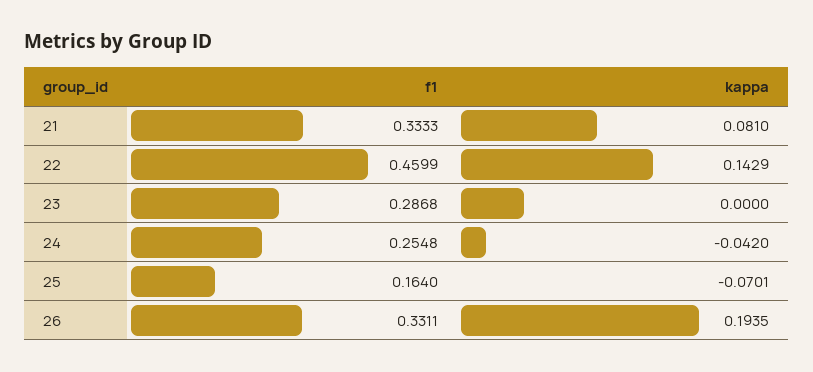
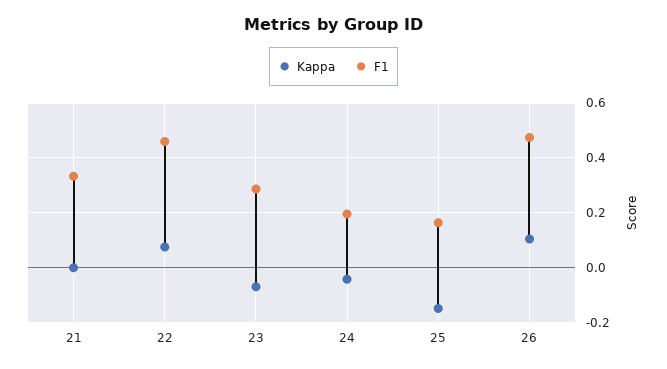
kappa, 21: 0.081 -> 0
kappa, 22: 0.1429 -> 0.075
kappa, 23: 0 -> -0.075
f1, 24: 0.2548 -> 0.2
kappa, 25: -0.0701 -> -0.15
f1, 26: 0.3311 -> 0.475
kappa, 26: 0.1935 -> 0.1

